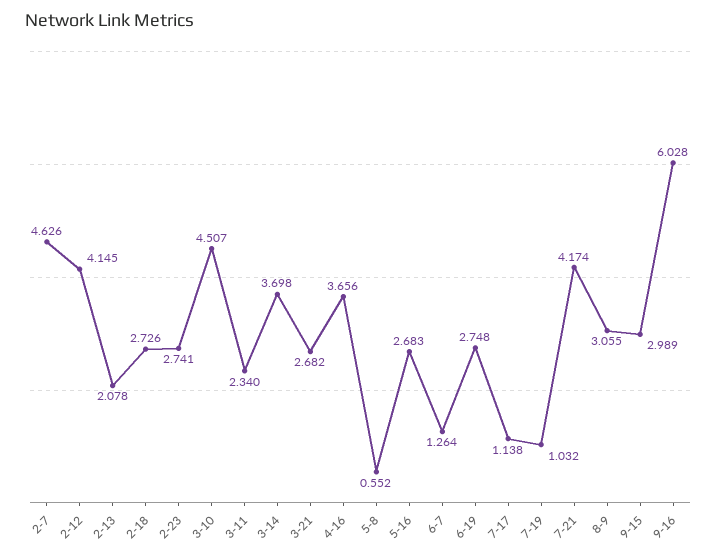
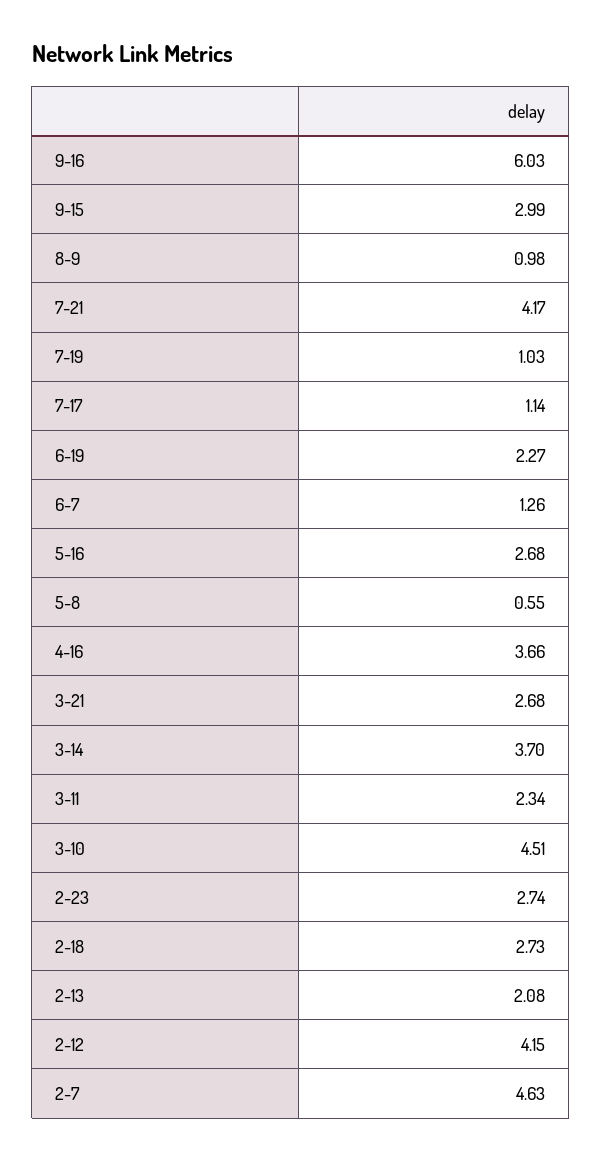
6-19: 2.748 -> 2.27
8-9: 3.055 -> 0.98

